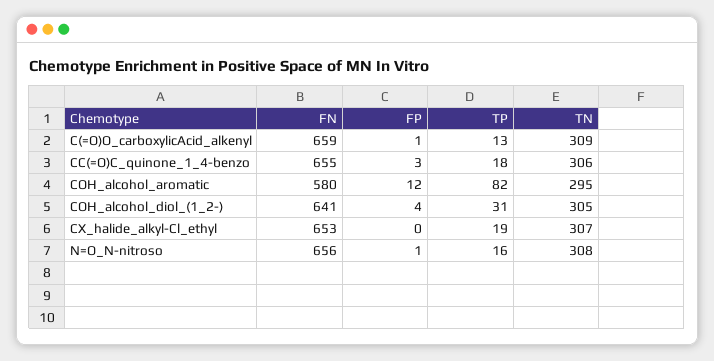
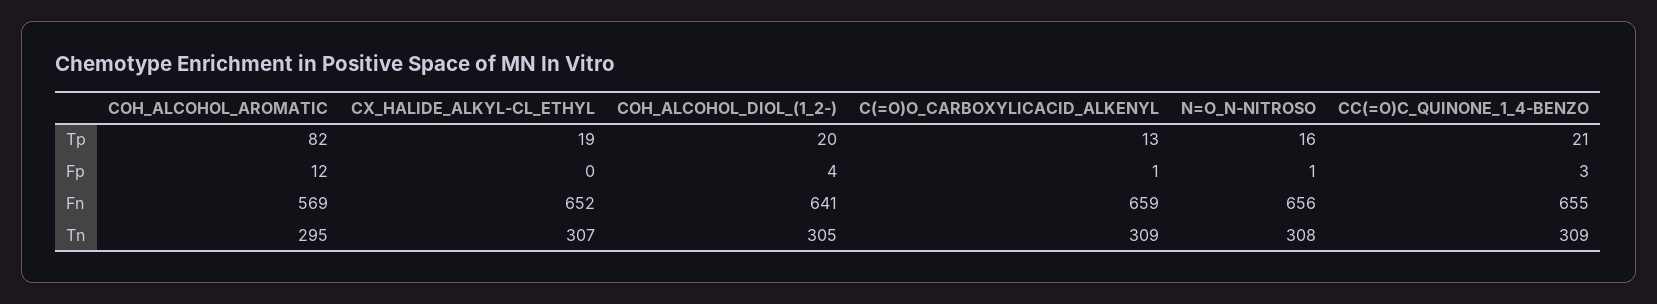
TP, CC(=O)C_quinone_1_4-benzo: 18 -> 21
TN, CC(=O)C_quinone_1_4-benzo: 306 -> 309
FN, COH_alcohol_aromatic: 580 -> 569
TP, COH_alcohol_diol_(1_2-): 31 -> 20
FN, CX_halide_alkyl-Cl_ethyl: 653 -> 652

